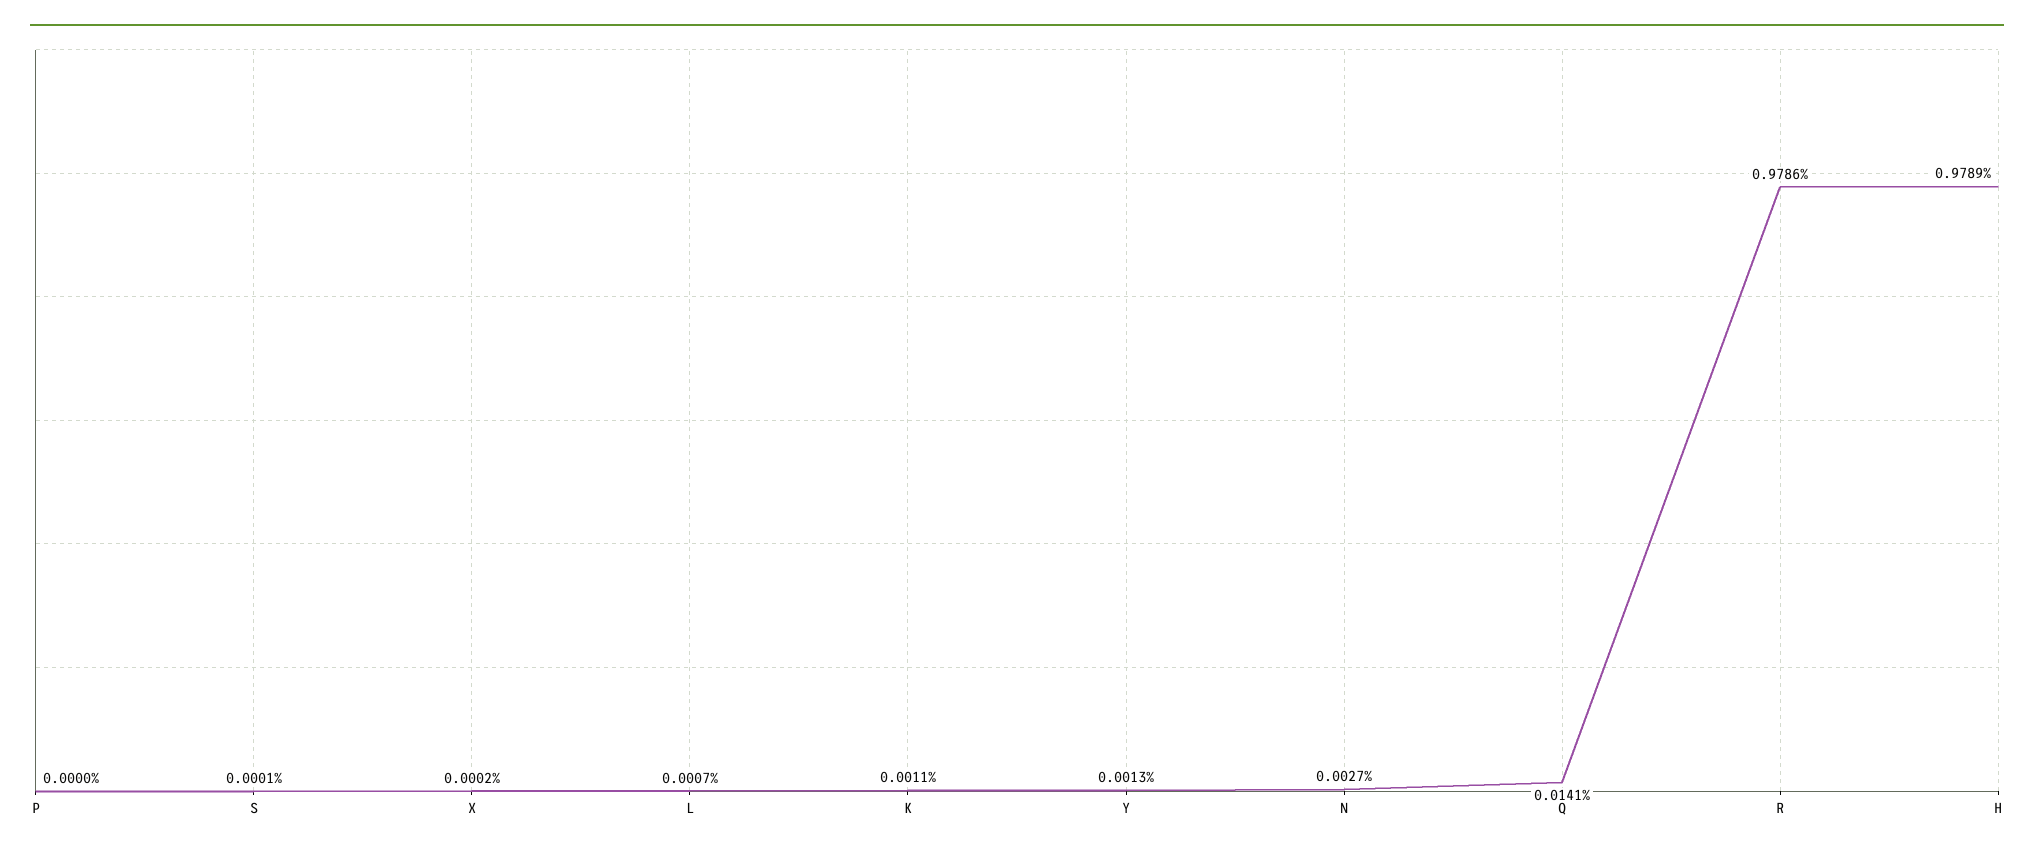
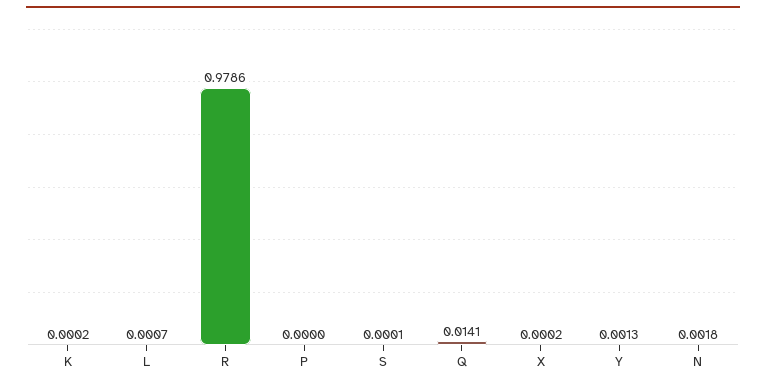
K: 0.0011 -> 0.0002
N: 0.0027 -> 0.0018
H: 0.9789 -> none

